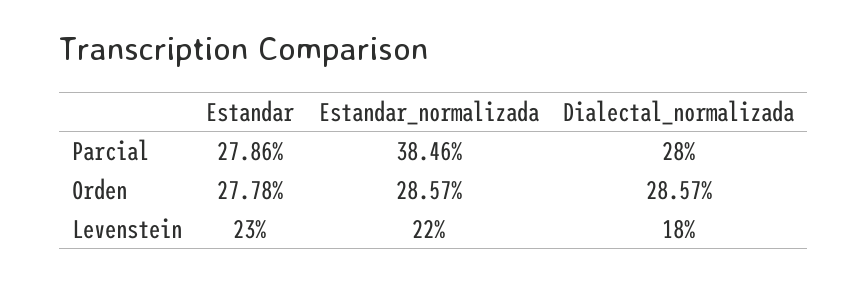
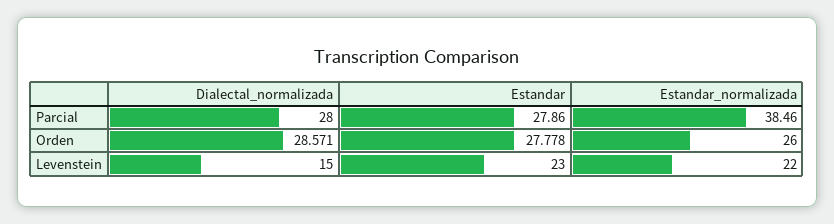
Estandar_normalizada, Orden: 28.57 -> 26
Dialectal_normalizada, Levenstein: 18 -> 15

